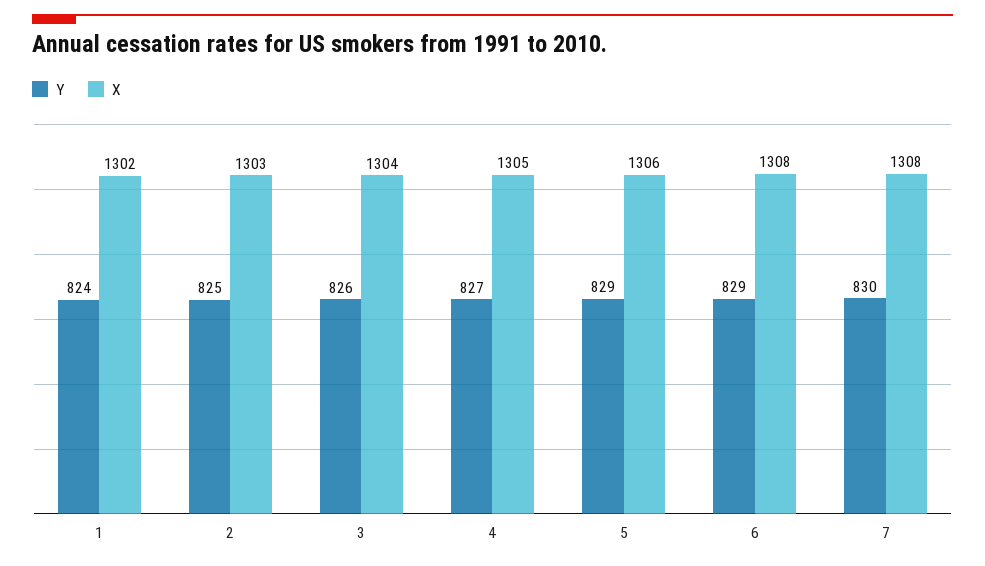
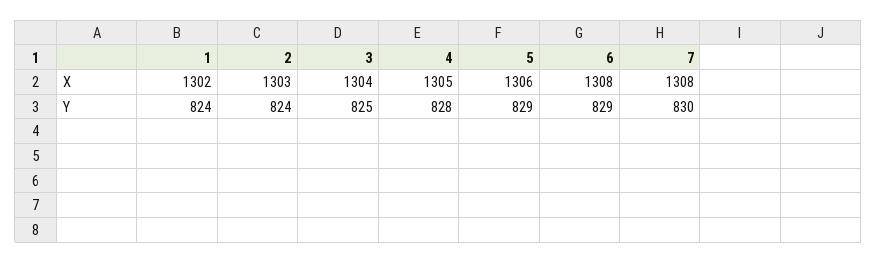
Y, 2: 825 -> 824
Y, 3: 826 -> 825
Y, 4: 827 -> 828

